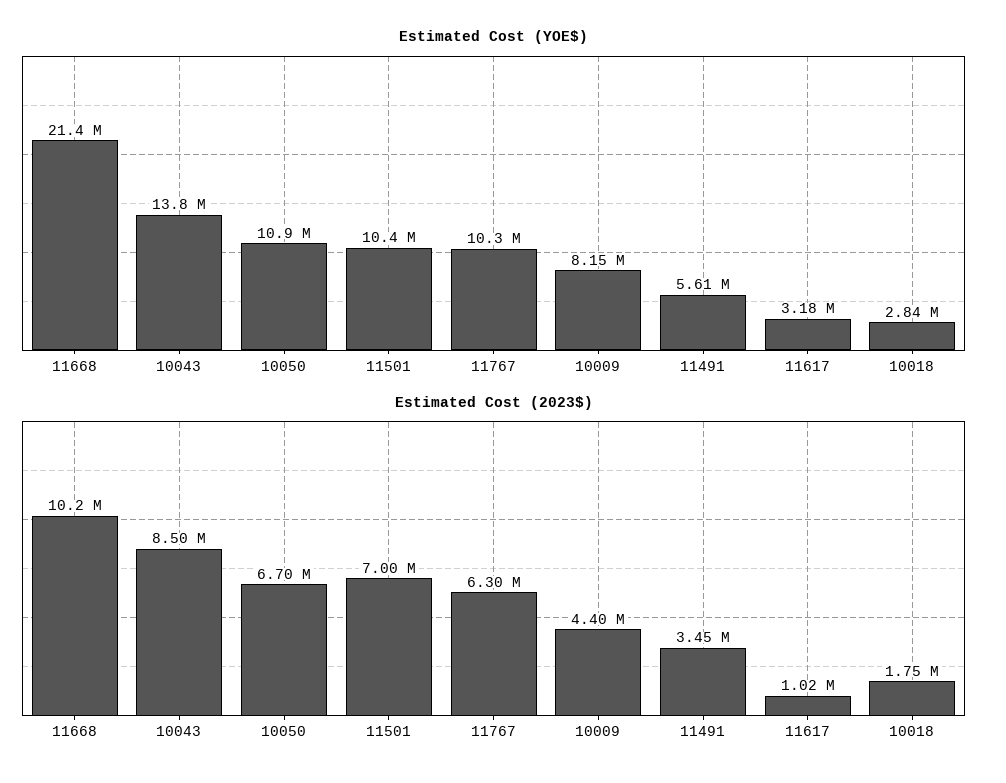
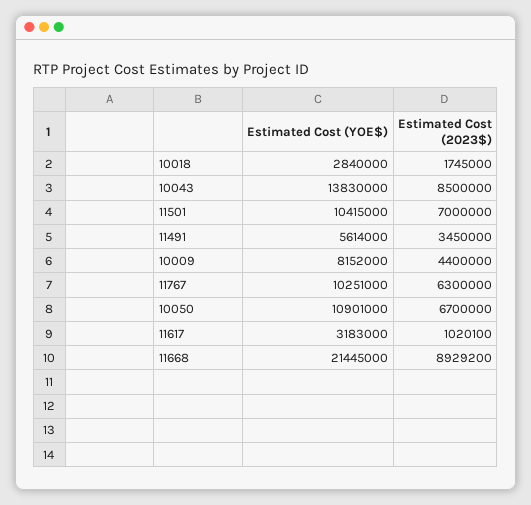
Estimated Cost (2023$), 11668: 10200000 -> 8929200

